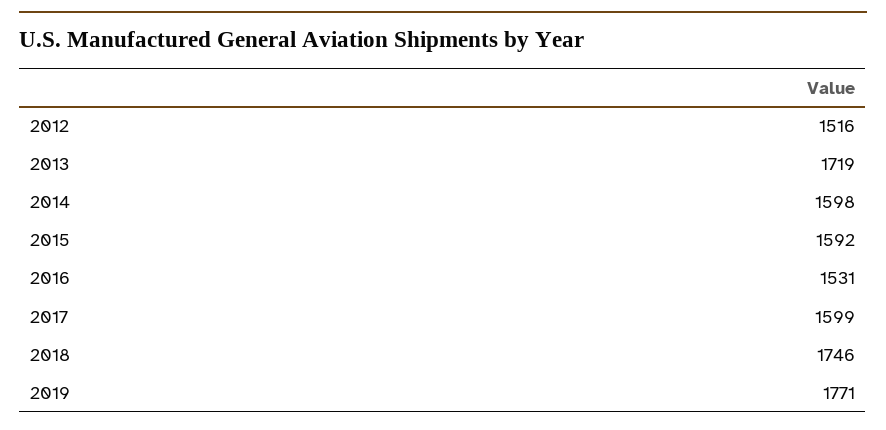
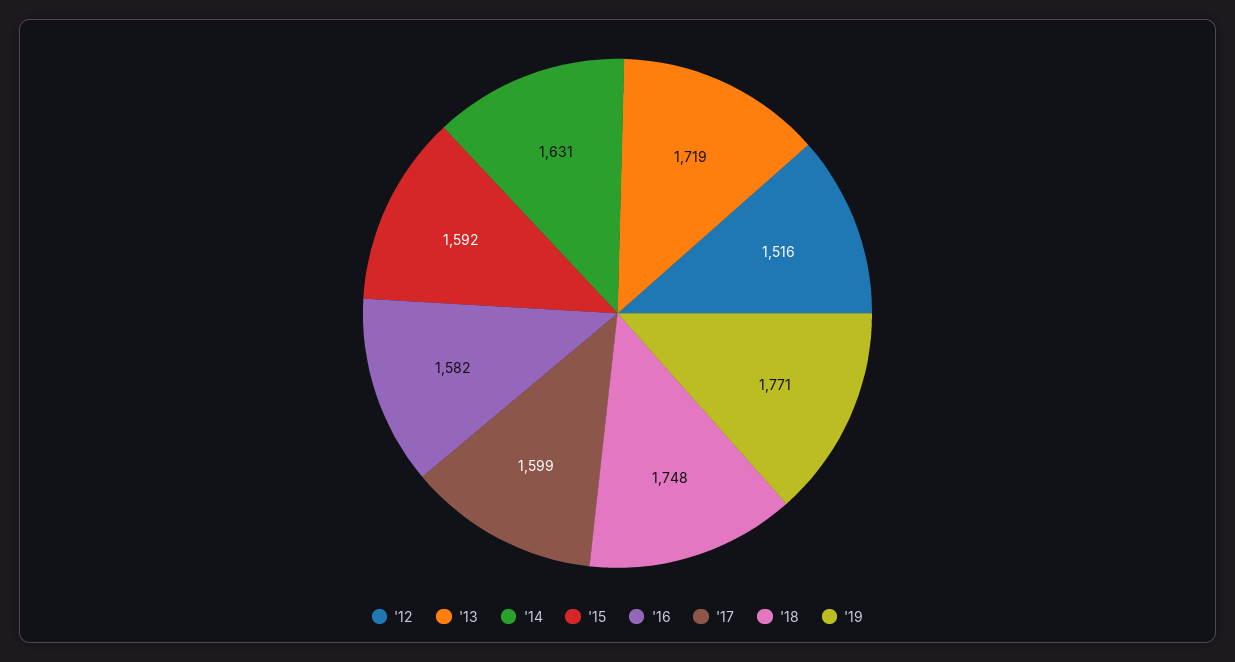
2014: 1598 -> 1631
2016: 1531 -> 1582
2018: 1746 -> 1748

